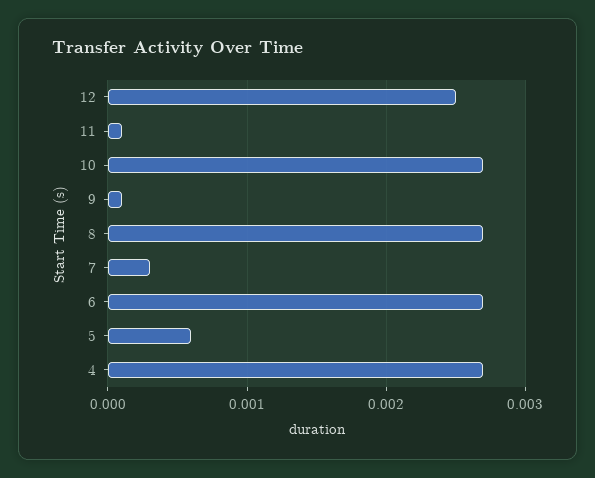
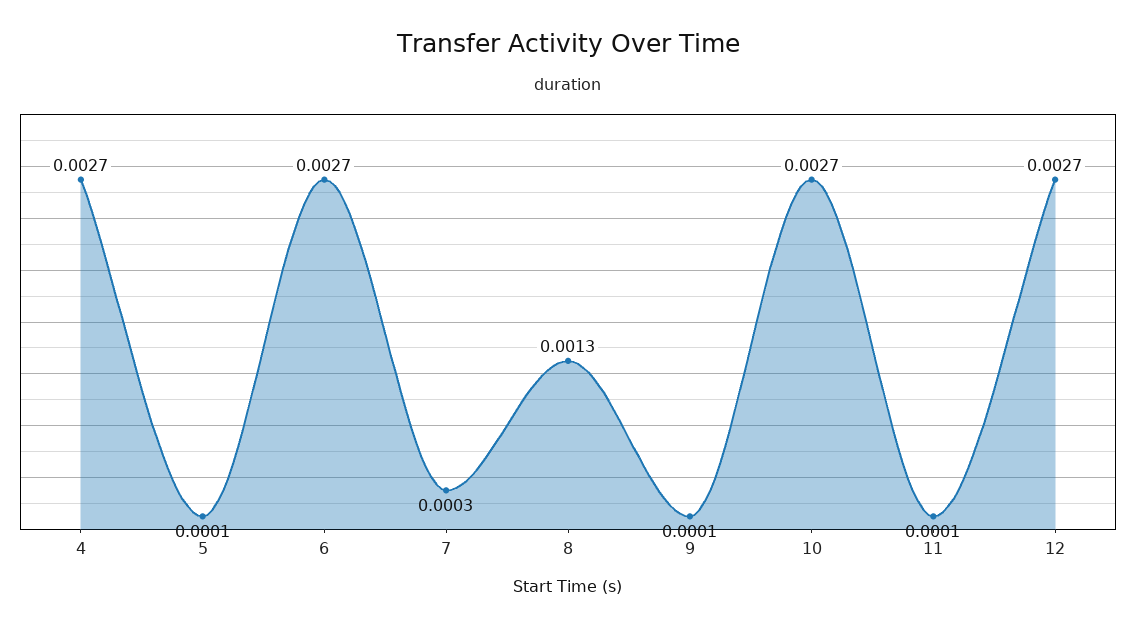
12: 0.0025 -> 0.0027
8: 0.0027 -> 0.0013
5: 0.0006 -> 0.0001

